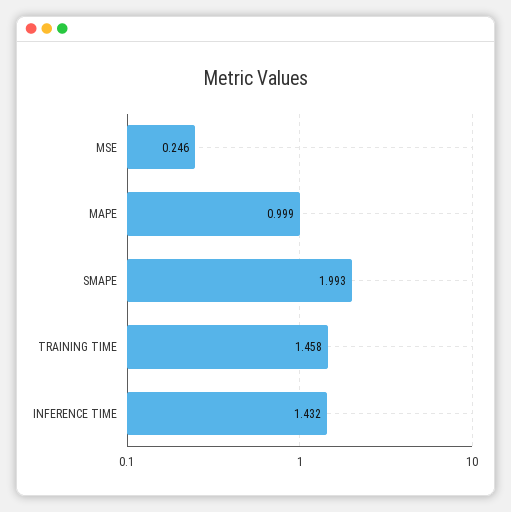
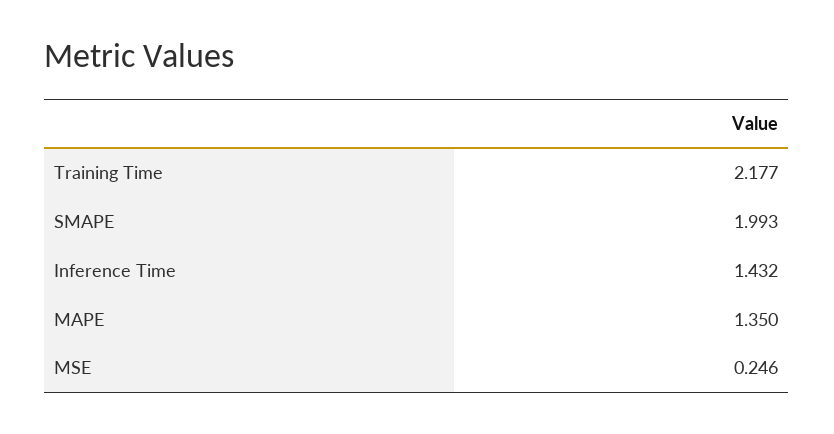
MAPE: 0.999 -> 1.35
TRAINING TIME: 1.458 -> 2.177

